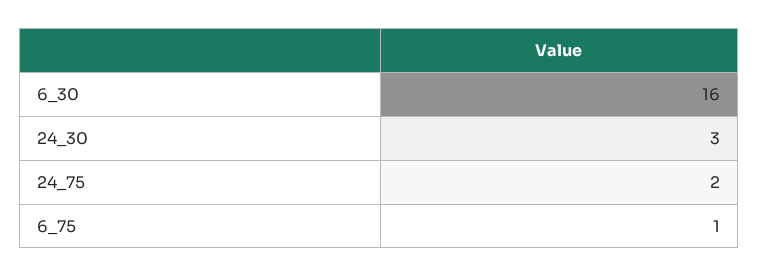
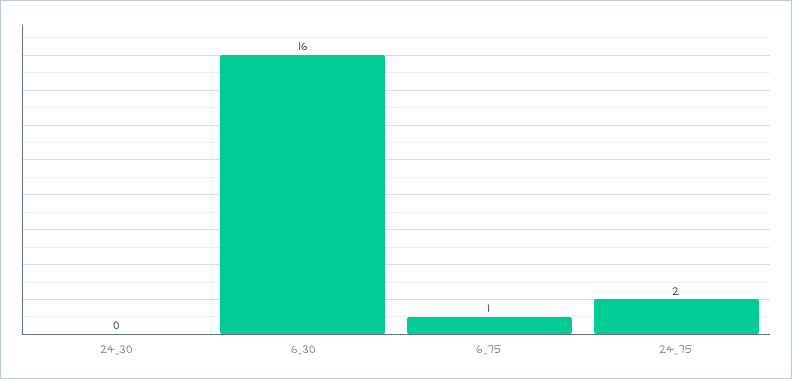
24_30: 3 -> 0

